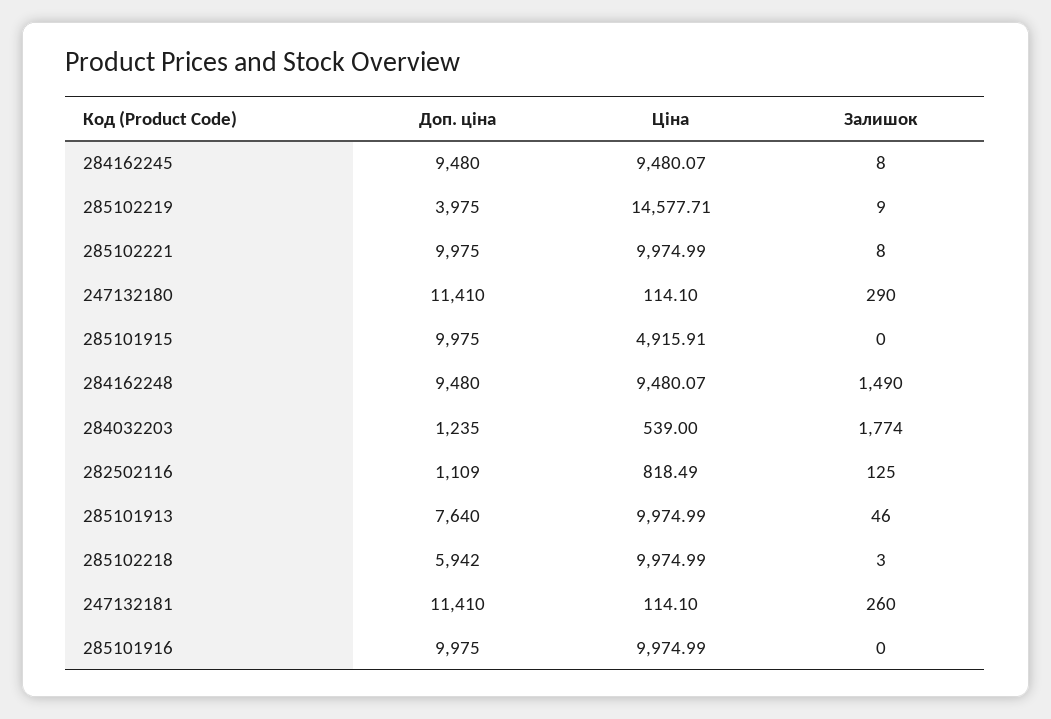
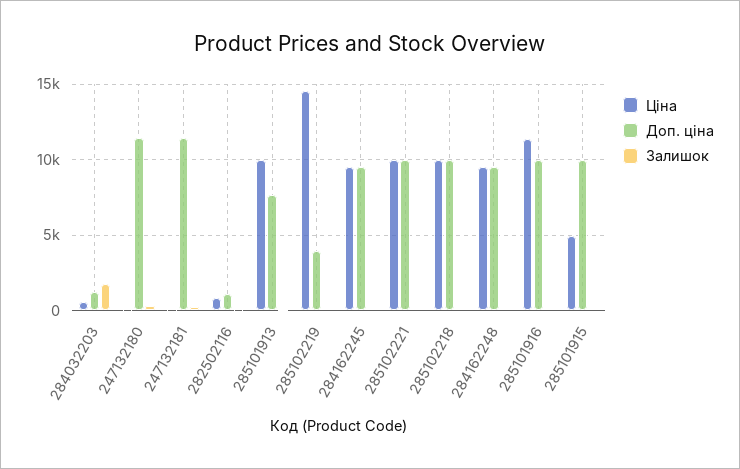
Залишок, 284162248: 1490 -> 0
Доп. ціна, 285102218: 5942 -> 10000
Ціна, 285101916: 9974.99 -> 11500

